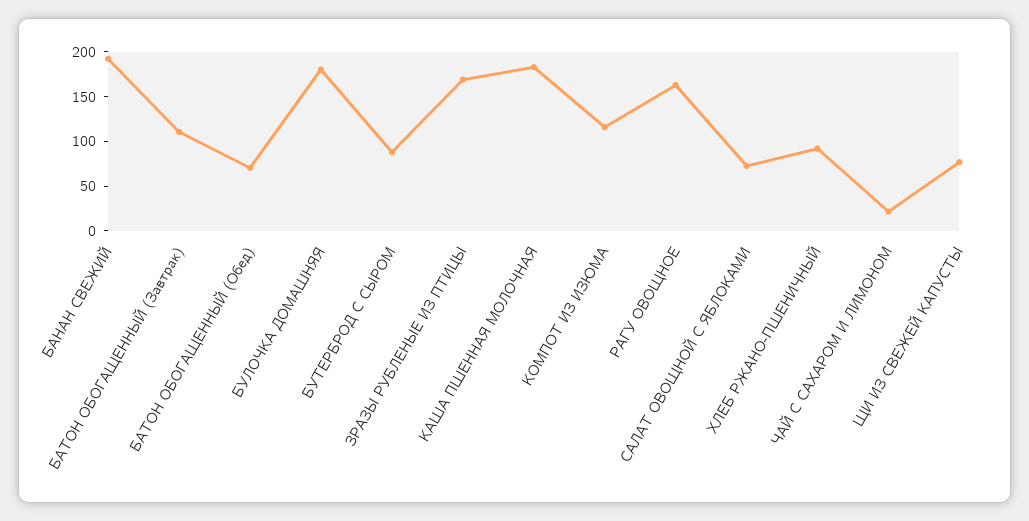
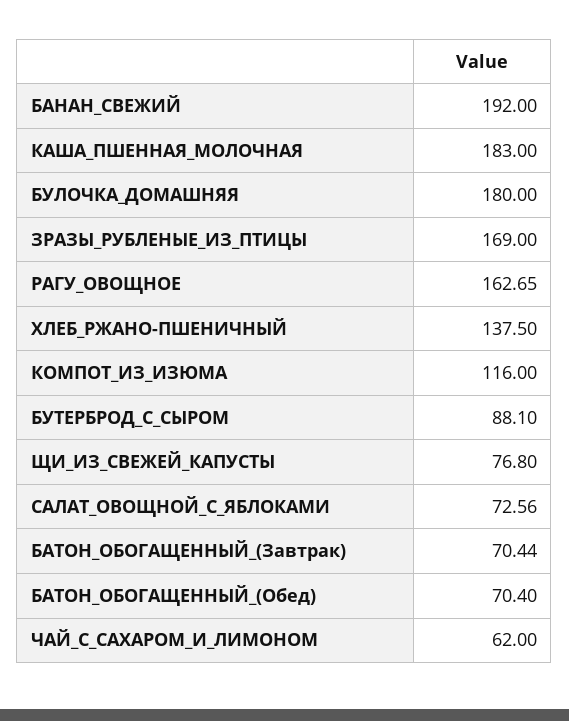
БАТОН ОБОГАЩЕННЫЙ (Завтрак): 110 -> 70.44
ХЛЕБ РЖАНО-ПШЕНИЧНЫЙ: 90 -> 137.5
ЧАЙ С САХАРОМ И ЛИМОНОМ: 20 -> 62

